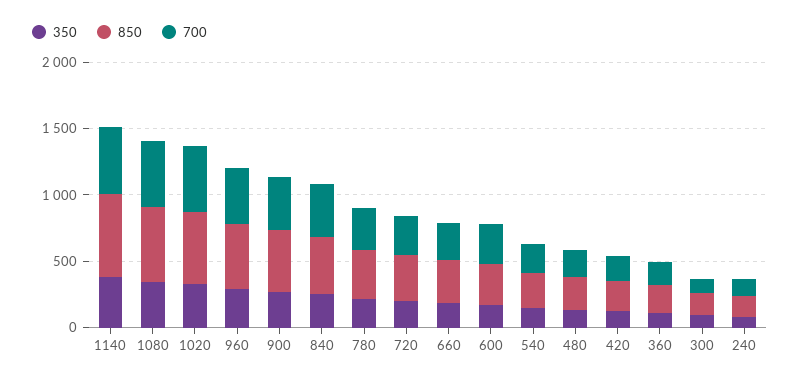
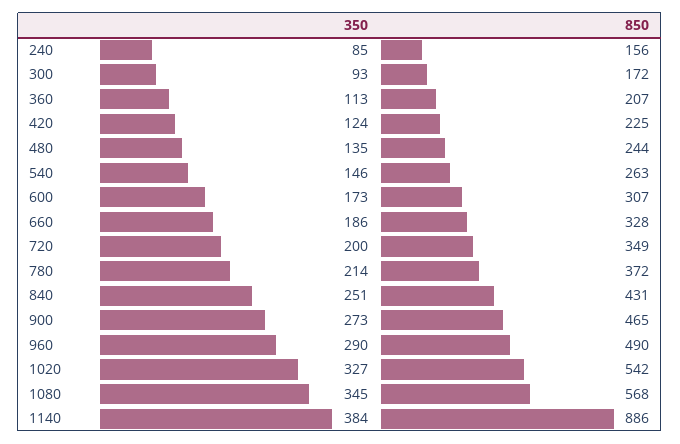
850, 1140: 600 -> 886
700, 1140: 500 -> none
700, 1080: 500 -> none
700, 1020: 500 -> none
700, 960: 400 -> none
700, 900: 400 -> none
700, 840: 400 -> none
700, 780: 300 -> none
700, 720: 300 -> none
700, 660: 300 -> none
700, 600: 300 -> none
700, 540: 200 -> none
700, 480: 200 -> none
700, 420: 200 -> none
700, 360: 200 -> none
700, 300: 100 -> none
700, 240: 100 -> none

